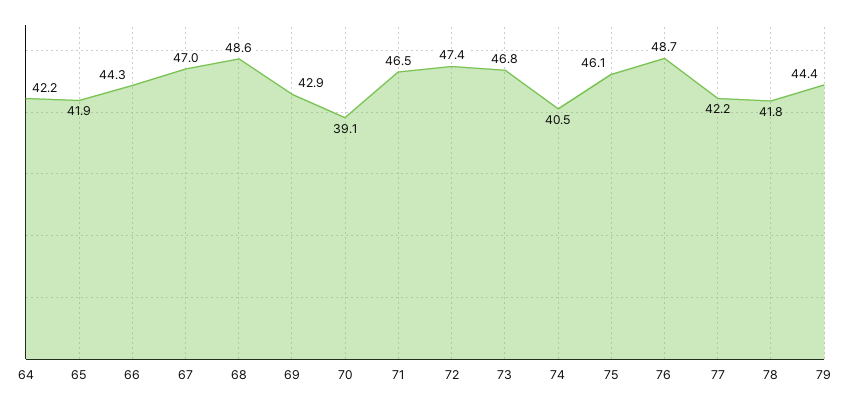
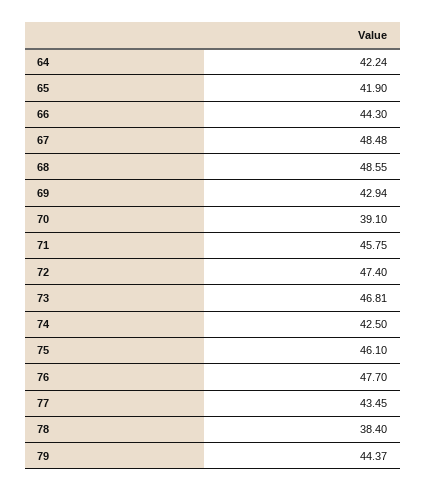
67: 47 -> 48.48
71: 46.5 -> 45.75
74: 40.5 -> 42.5
76: 48.7 -> 47.7
77: 42.2 -> 43.45
78: 41.8 -> 38.4

